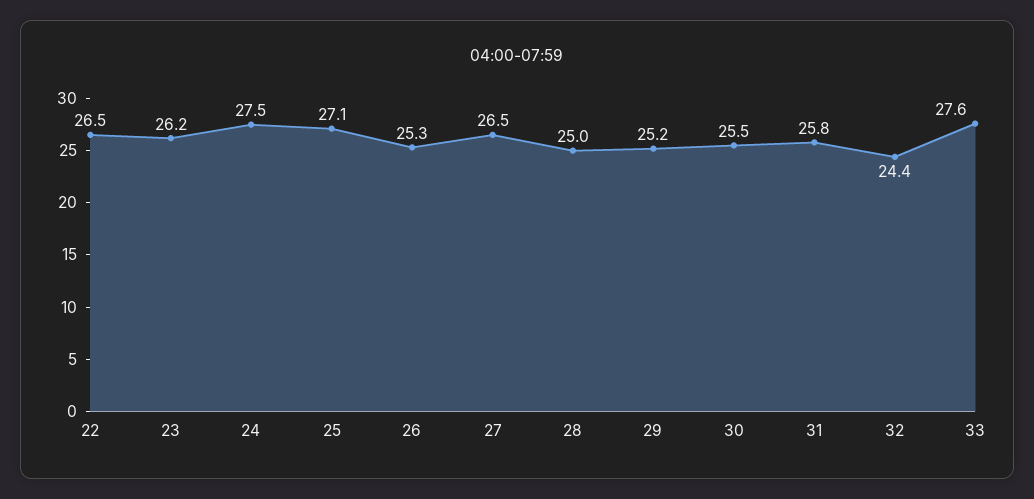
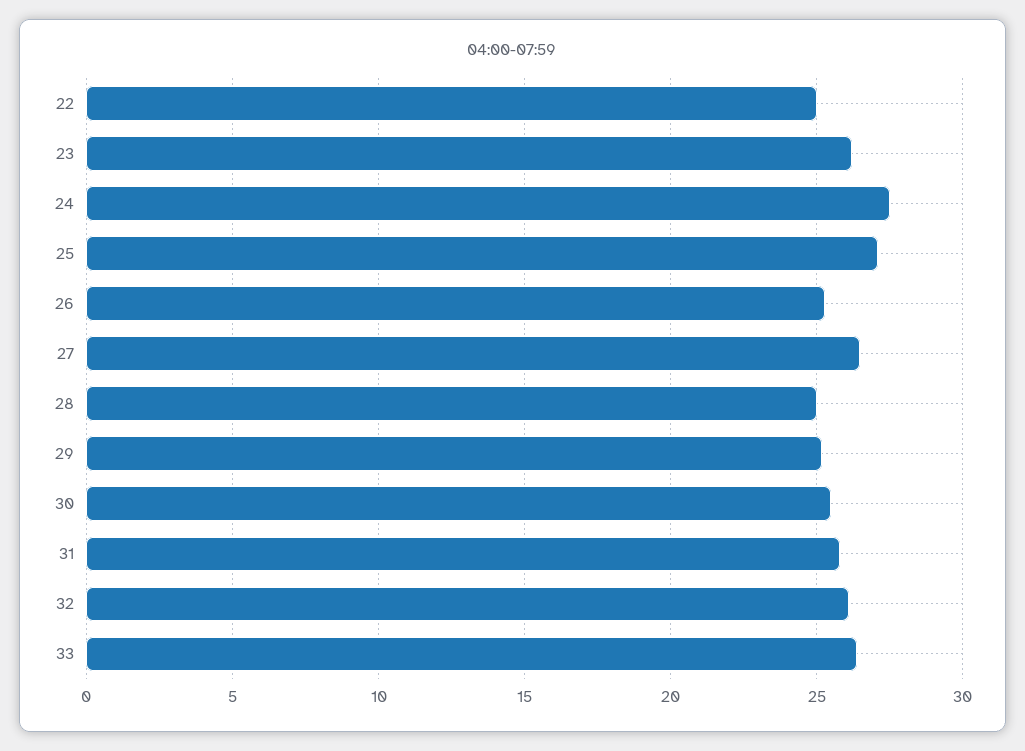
22: 26.5 -> 25
32: 24.4 -> 26
33: 27.6 -> 26.5

